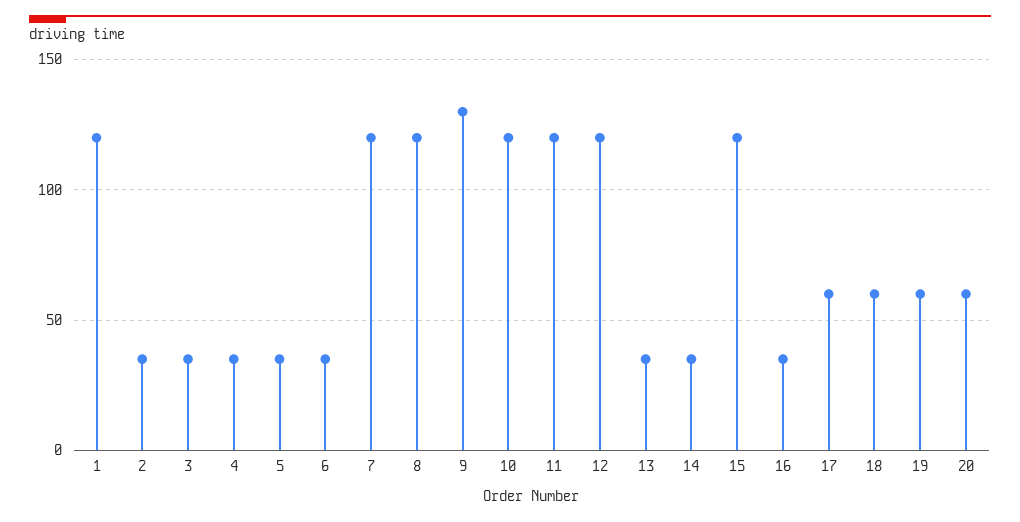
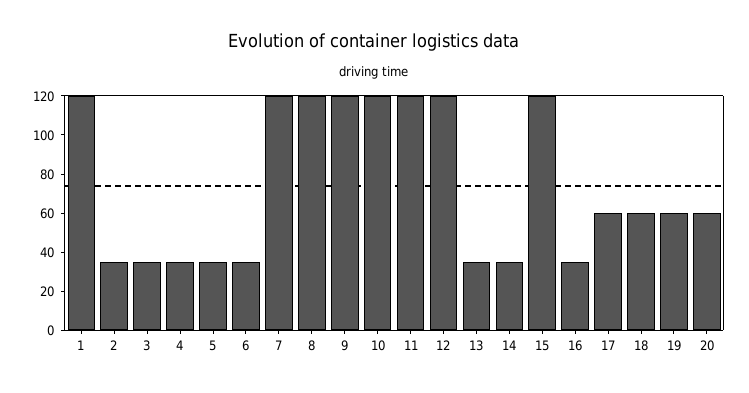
9: 130 -> 120

